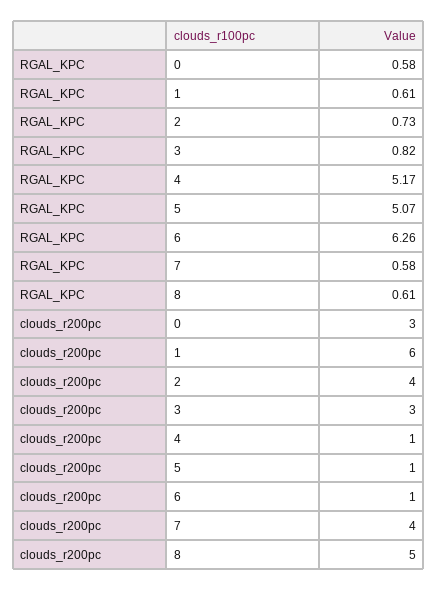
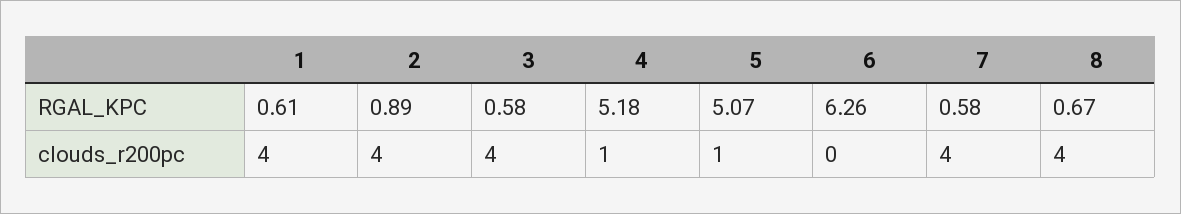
RGAL_KPC, 0: 0.58 -> none
RGAL_KPC, 2: 0.73 -> 0.89
RGAL_KPC, 3: 0.82 -> 0.58
RGAL_KPC, 4: 5.17 -> 5.18
RGAL_KPC, 8: 0.61 -> 0.67
clouds_r200pc, 0: 3 -> none
clouds_r200pc, 1: 6 -> 4
clouds_r200pc, 3: 3 -> 4
clouds_r200pc, 6: 1 -> 0
clouds_r200pc, 8: 5 -> 4

